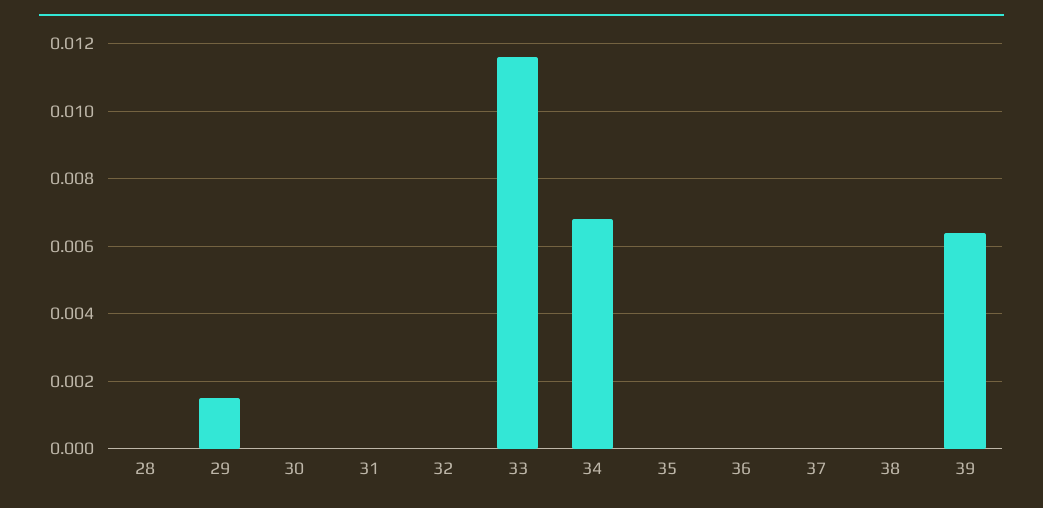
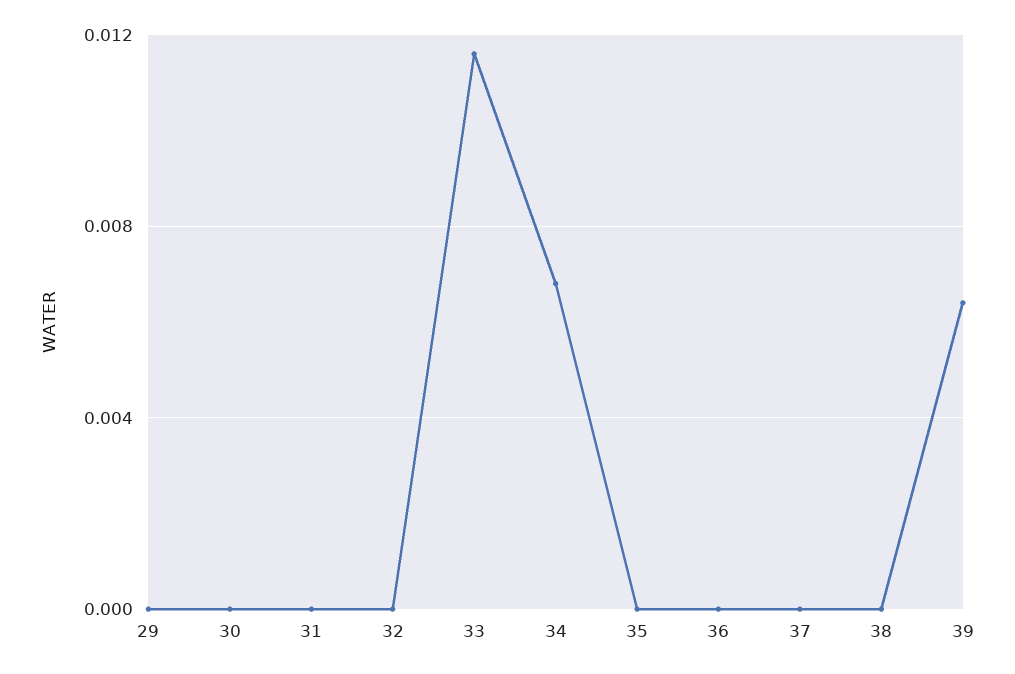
28: 0 -> none
29: 0.0015 -> 0

